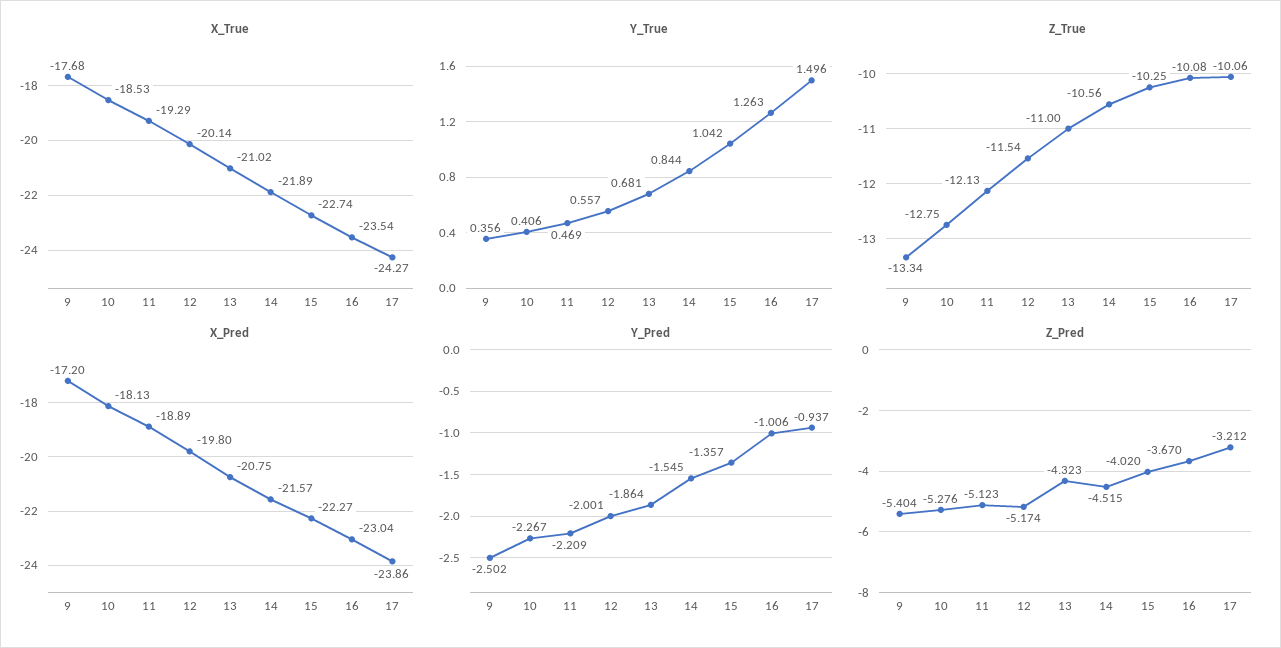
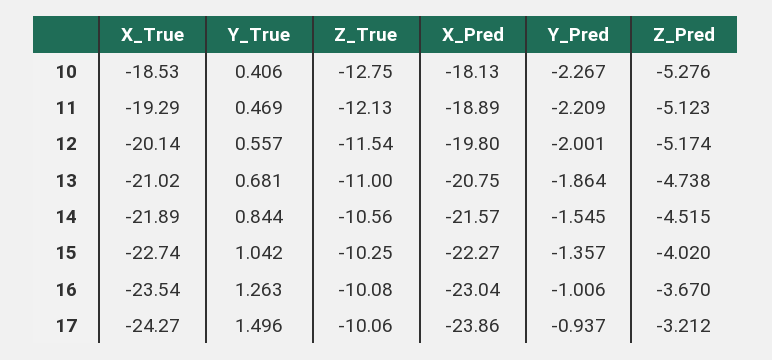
X_True, 9: -17.68 -> none
Y_True, 9: 0.356 -> none
Z_True, 9: -13.34 -> none
X_Pred, 9: -17.2 -> none
Y_Pred, 9: -2.502 -> none
Z_Pred, 9: -5.404 -> none
Z_Pred, 13: -4.323 -> -4.738

